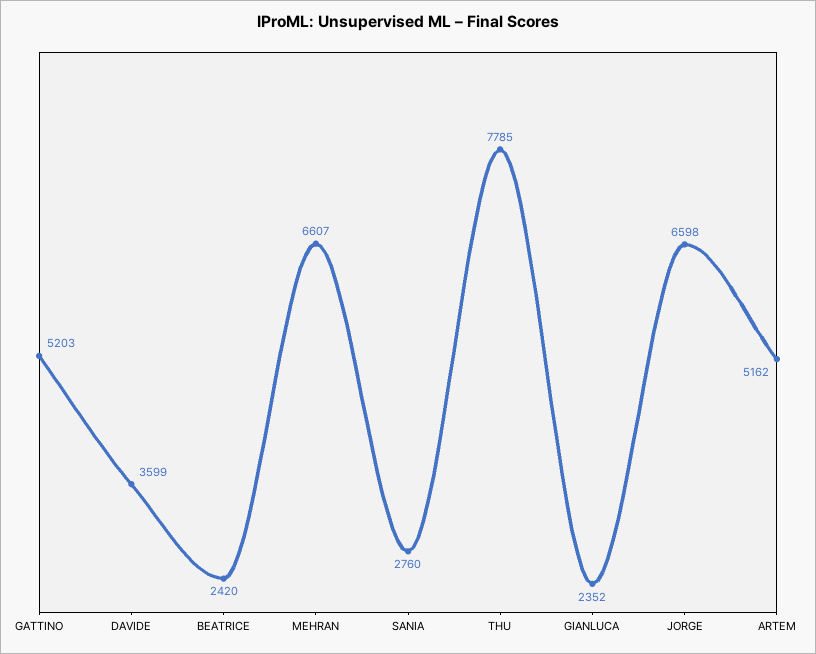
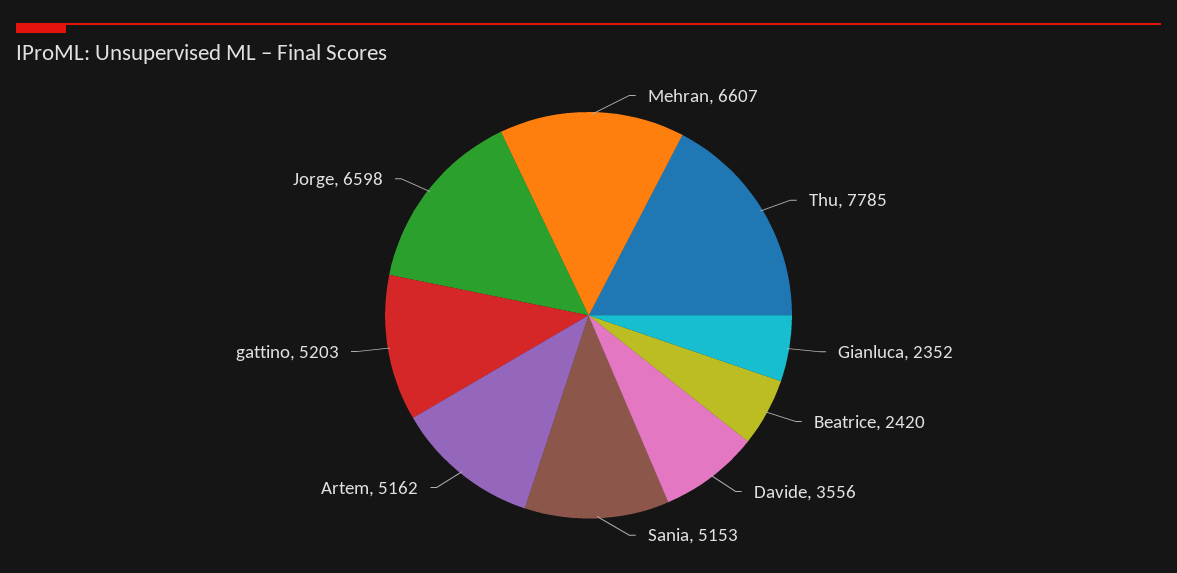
DAVIDE: 3599 -> 3556
SANIA: 2760 -> 5153

